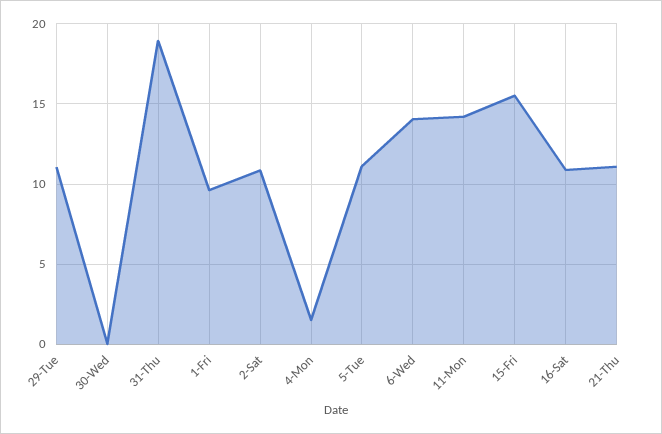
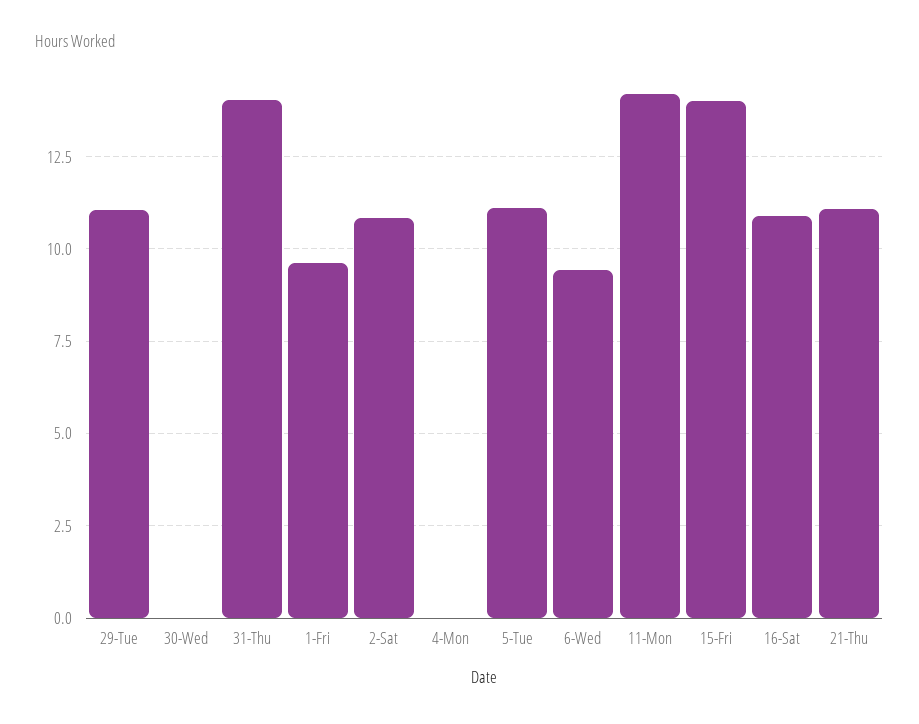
31-Thu: 19 -> 14
4-Mon: 1.5 -> 0
6-Wed: 14 -> 9.5
15-Fri: 15.5 -> 14

